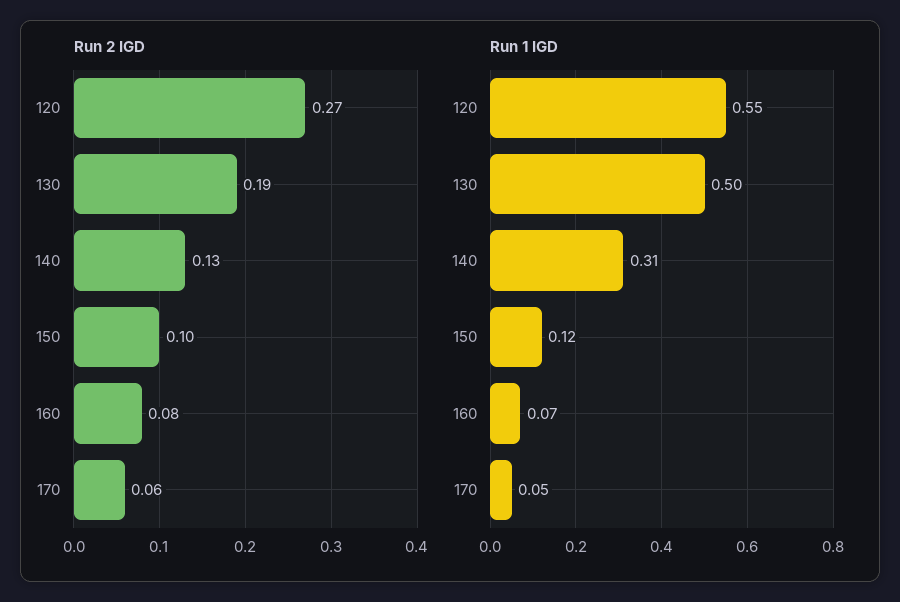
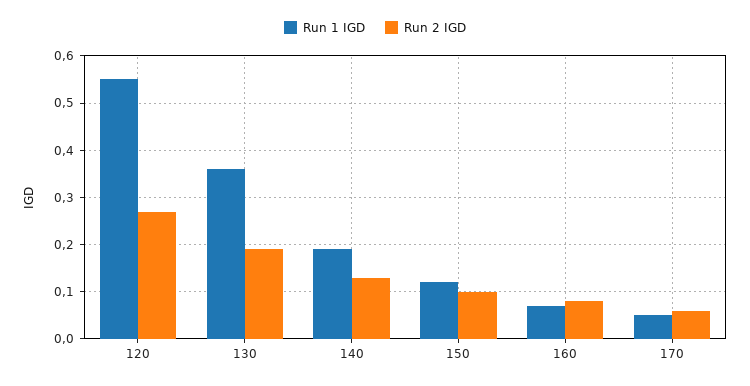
Run 1 IGD, 130: 0.5 -> 0.35
Run 1 IGD, 140: 0.31 -> 0.2

